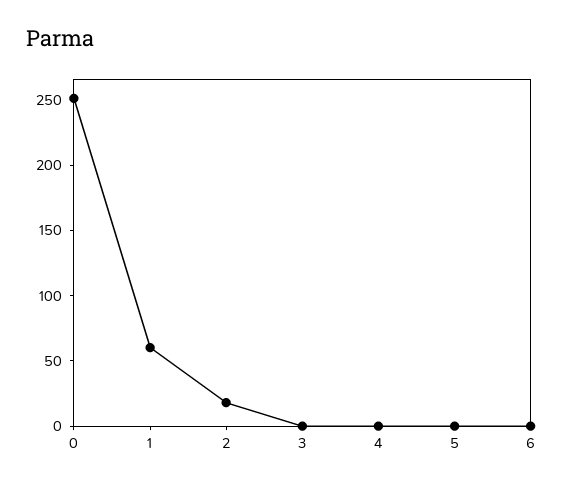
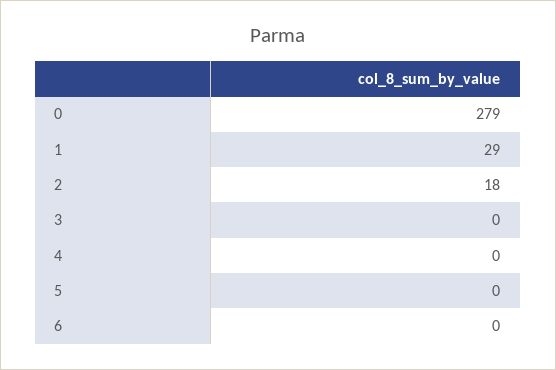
0: 250 -> 279
1: 60 -> 29

